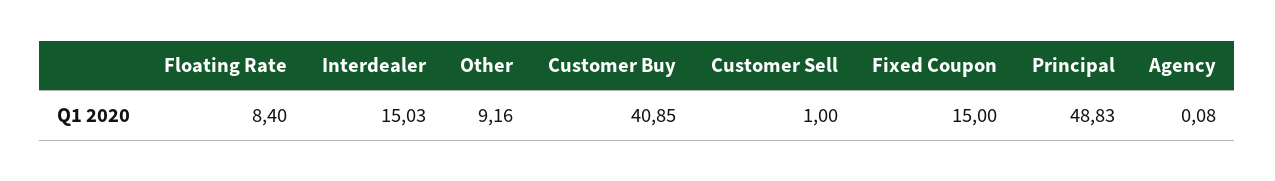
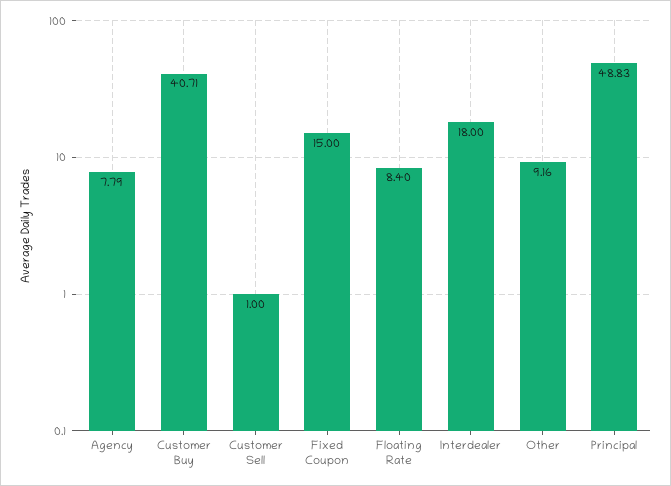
Interdealer: 15.03 -> 18
Customer Buy: 40.85 -> 40.71
Agency: 0.08 -> 7.79

